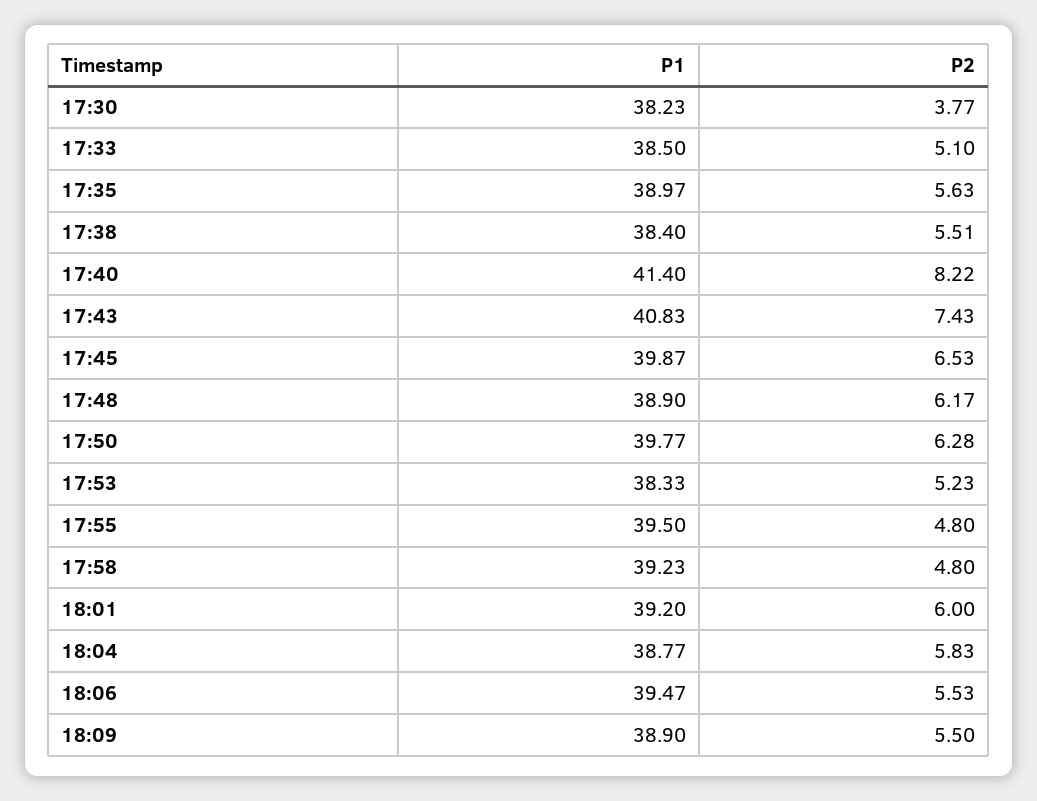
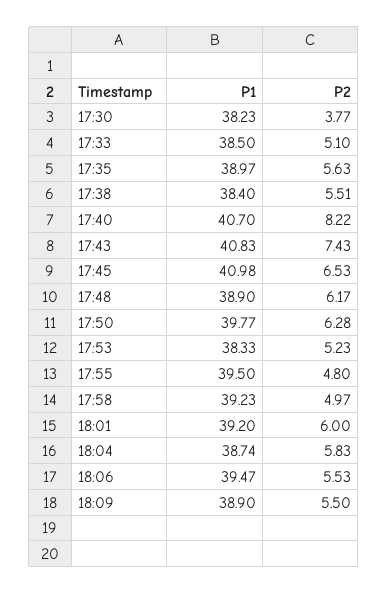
P1, 17:40: 41.4 -> 40.7
P1, 17:45: 39.87 -> 40.98
P2, 17:58: 4.8 -> 4.97
P1, 18:04: 38.77 -> 38.74

